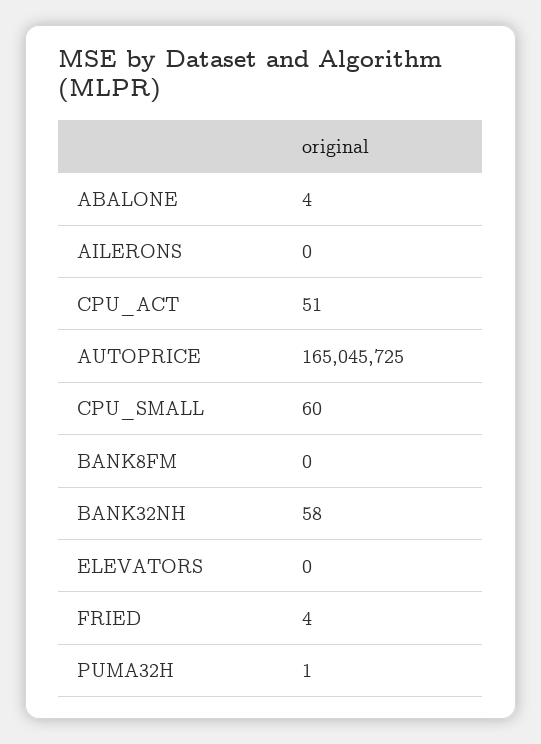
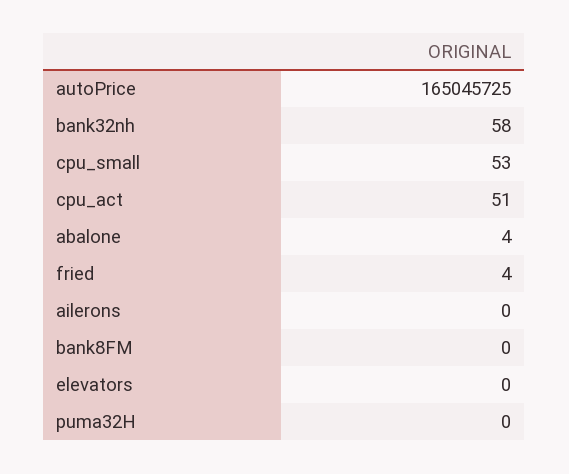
CPU_SMALL: 60 -> 53
PUMA32H: 1 -> 0

